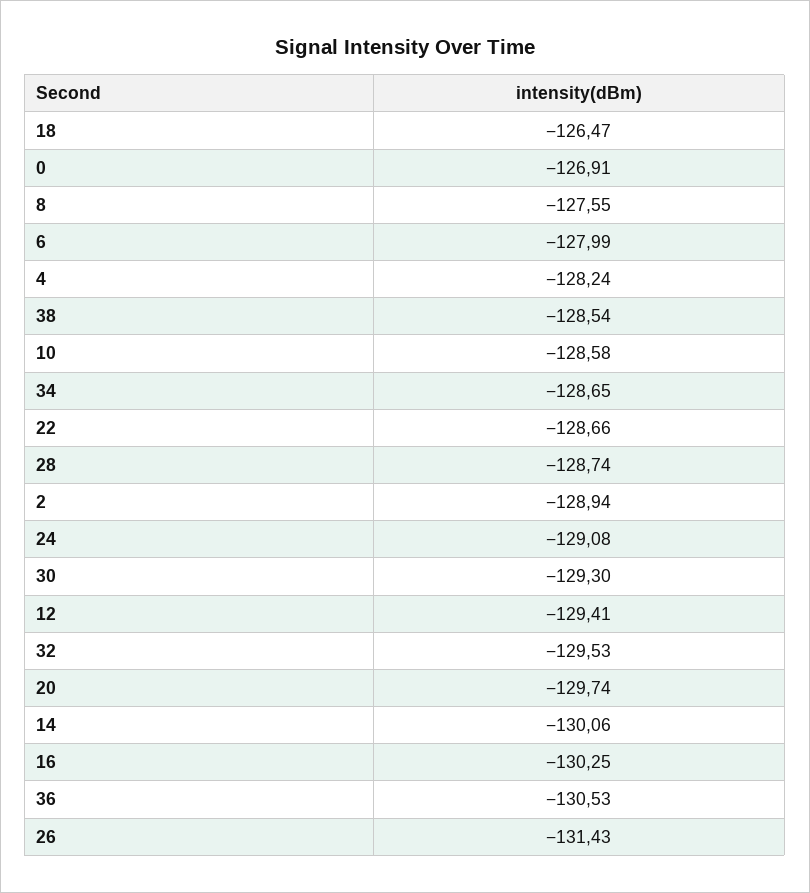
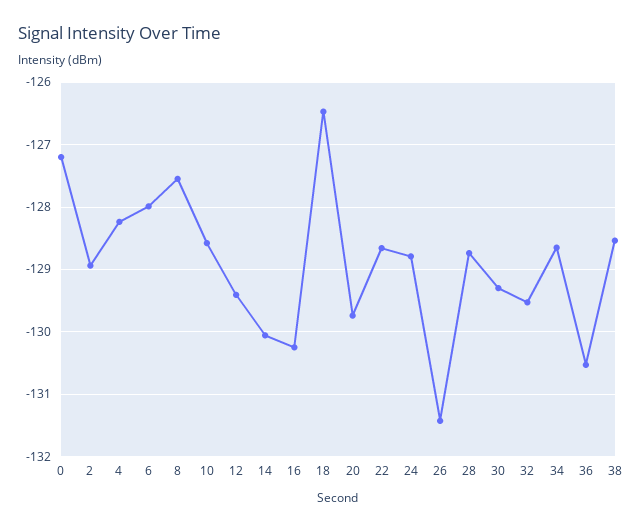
0: -126.91 -> -127.2
24: -129.08 -> -128.8

